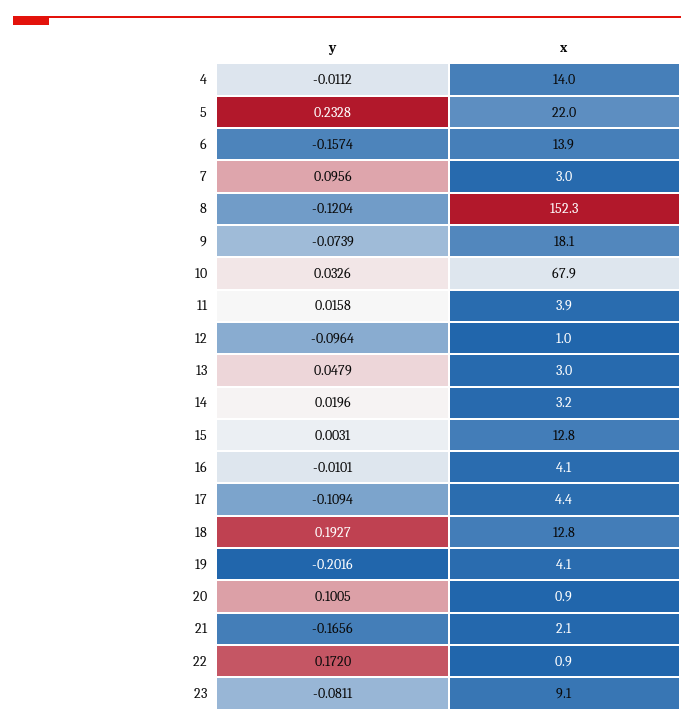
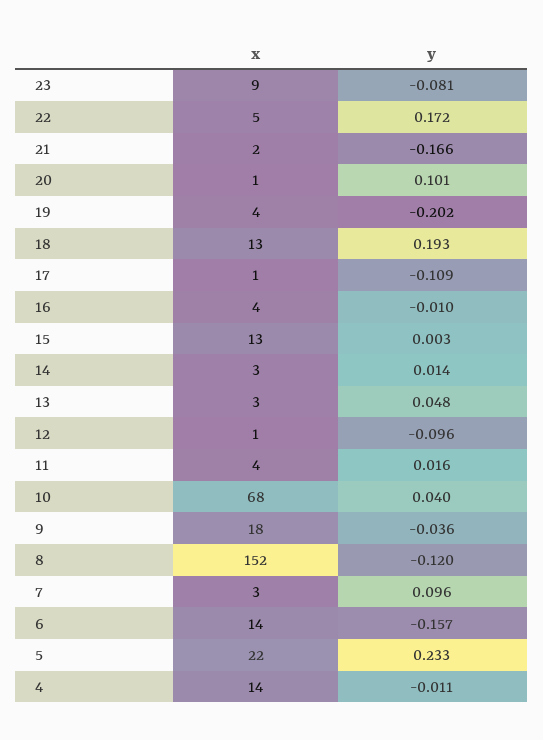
y, 9: -0.0739 -> -0.036
y, 10: 0.0326 -> 0.04
y, 14: 0.0196 -> 0.014
x, 17: 4.4 -> 1
x, 22: 0.9 -> 5

